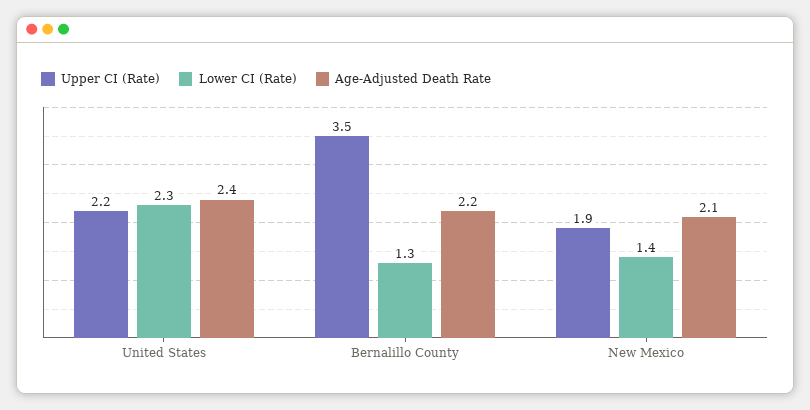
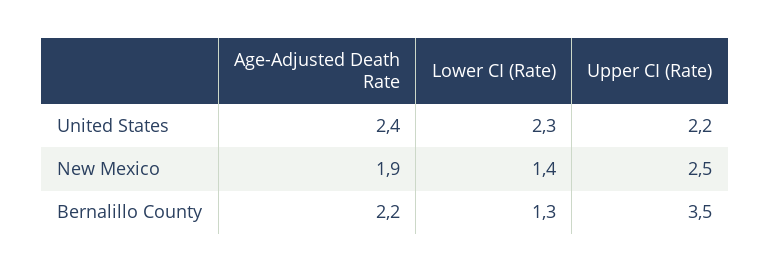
Upper CI (Rate), New Mexico: 1.9 -> 2.5
Age-Adjusted Death Rate, New Mexico: 2.1 -> 1.9

